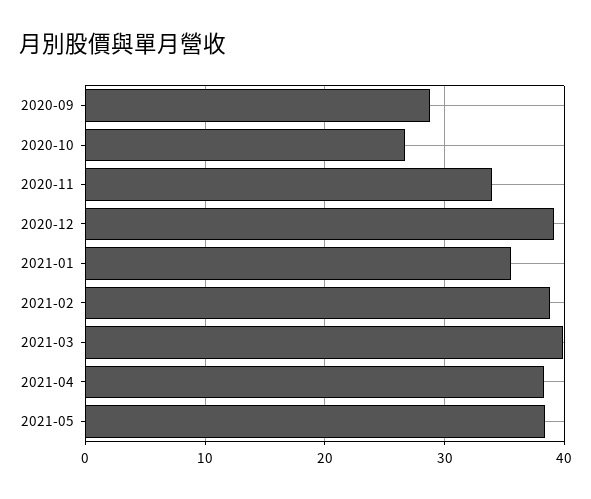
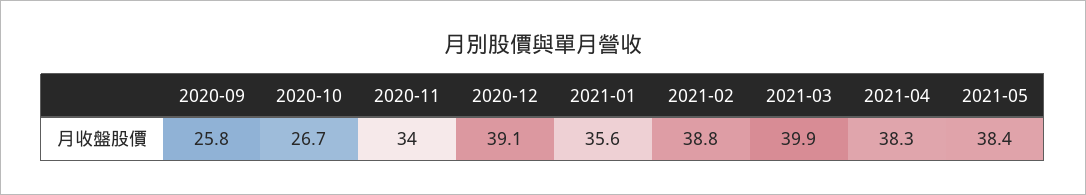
2020-09: 29 -> 25.8

